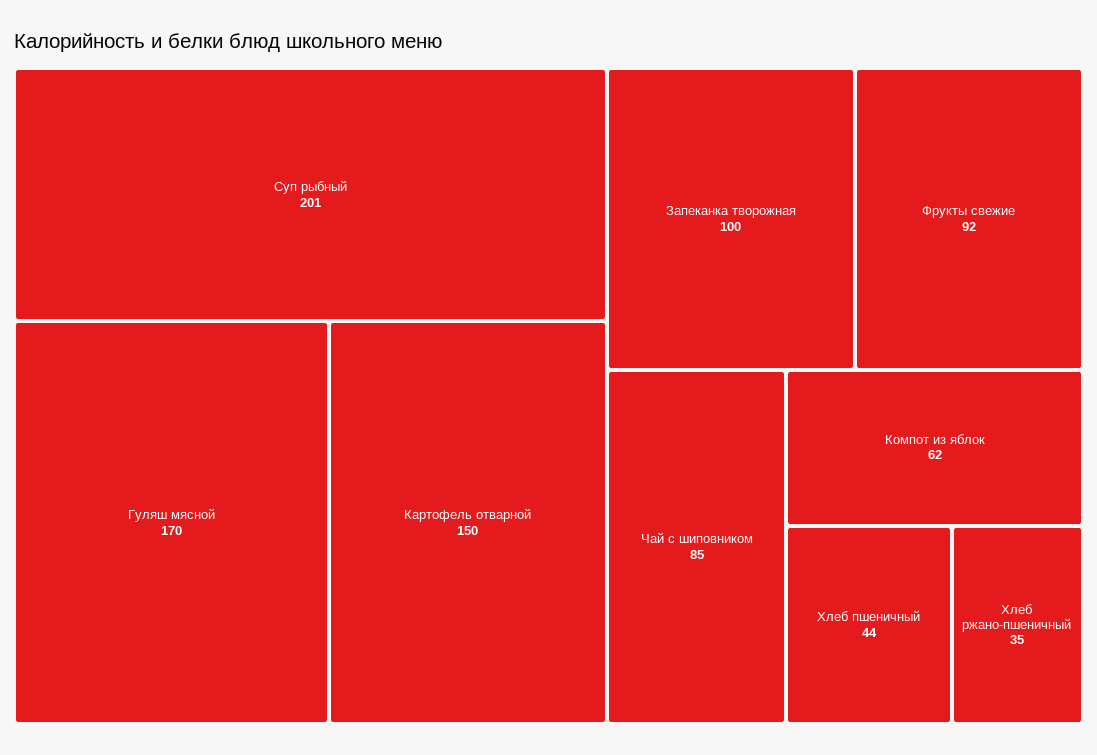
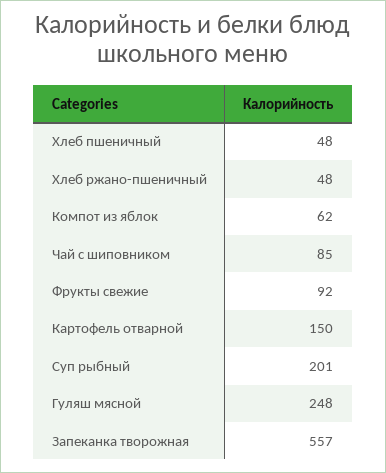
Гуляш мясной: 170 -> 248
Запеканка творожная: 100 -> 557
Хлеб пшеничный: 44 -> 48
Хлеб ржано-пшеничный: 35 -> 48

